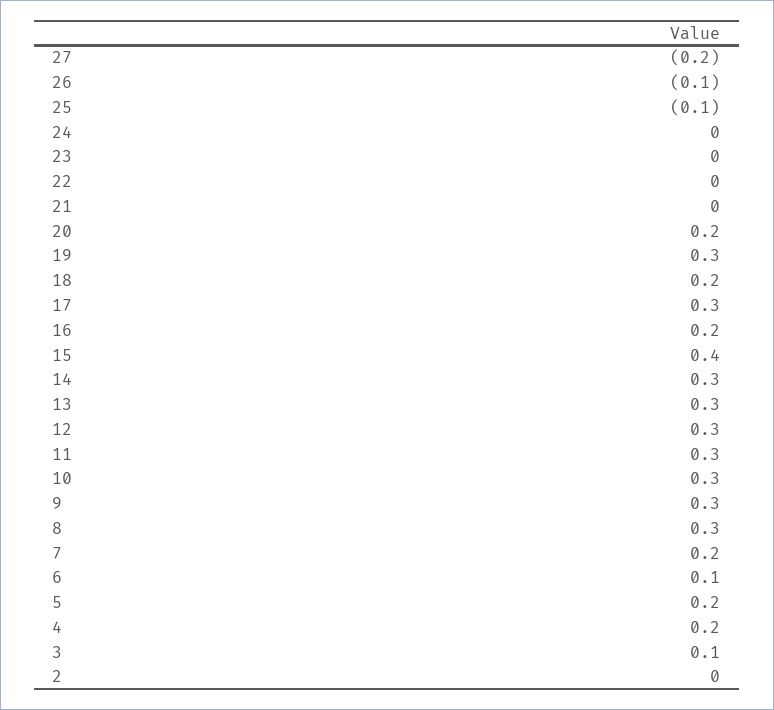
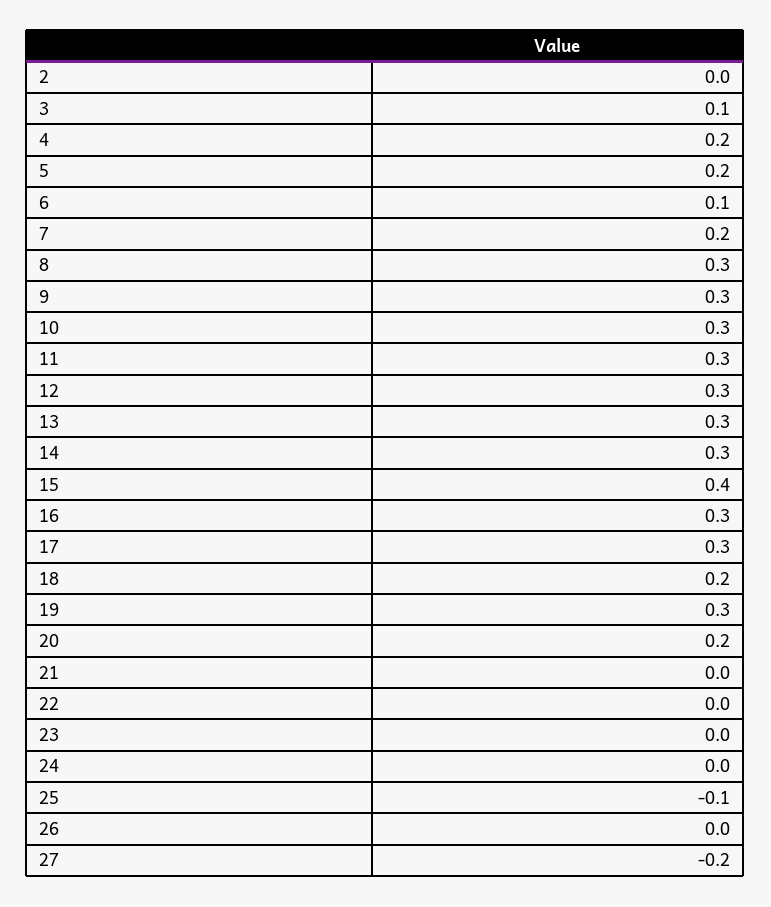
26: -0.1 -> 0
16: 0.2 -> 0.3

